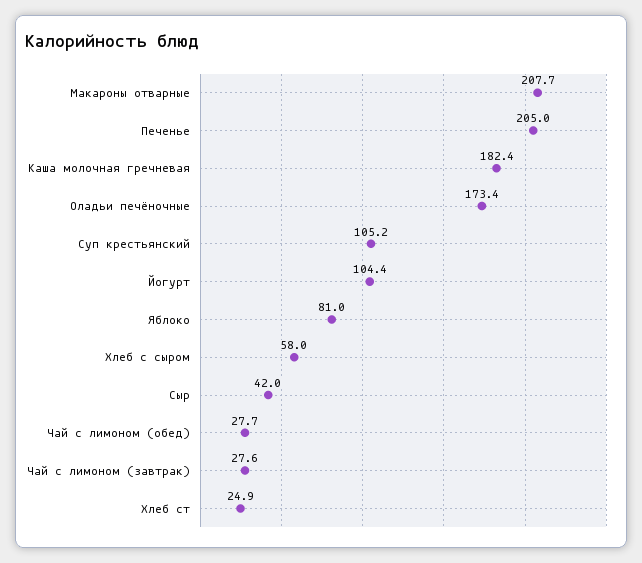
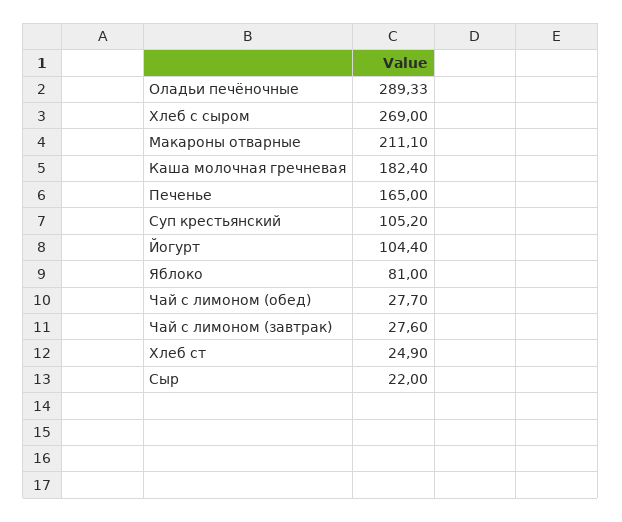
Макароны отварные: 207.7 -> 211.1
Печенье: 205 -> 165
Оладьи печёночные: 173.4 -> 289.33
Хлеб с сыром: 58 -> 269
Сыр: 42 -> 22

